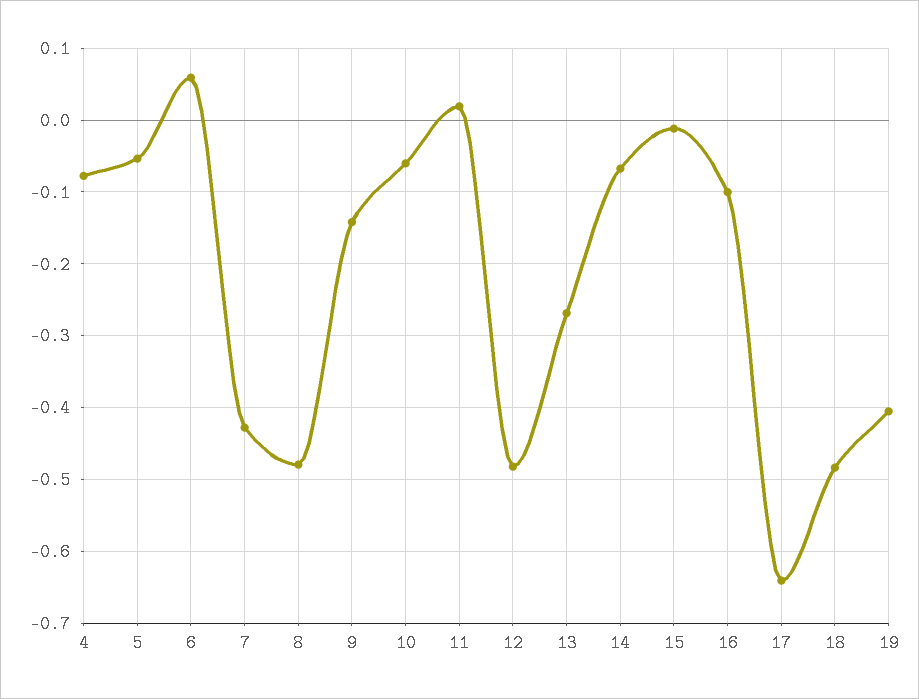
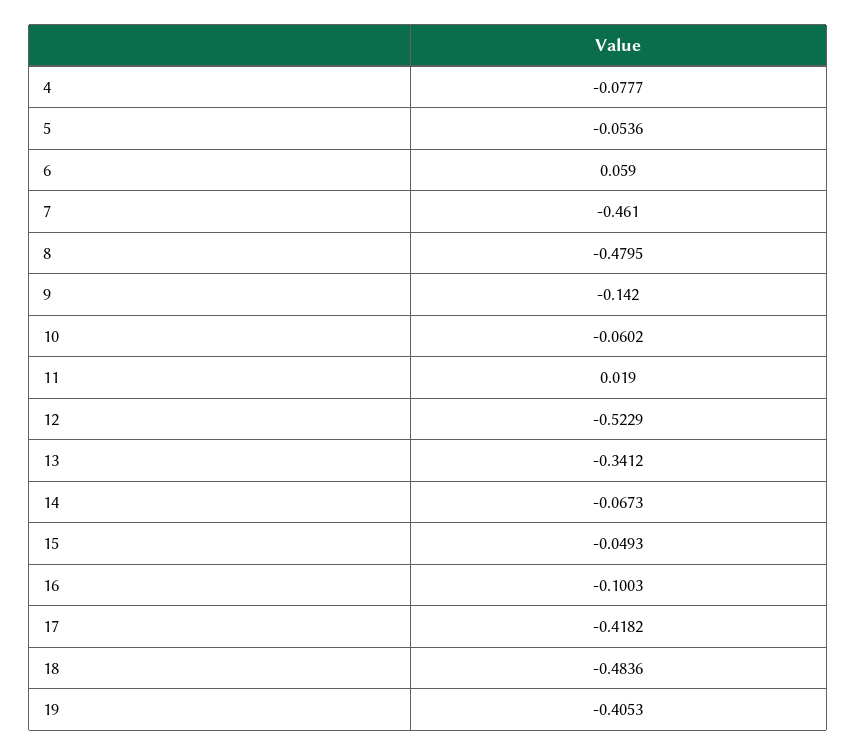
7: -0.43 -> -0.461
12: -0.48 -> -0.5229
13: -0.27 -> -0.3412
15: -0.01 -> -0.0493
17: -0.64 -> -0.4182

